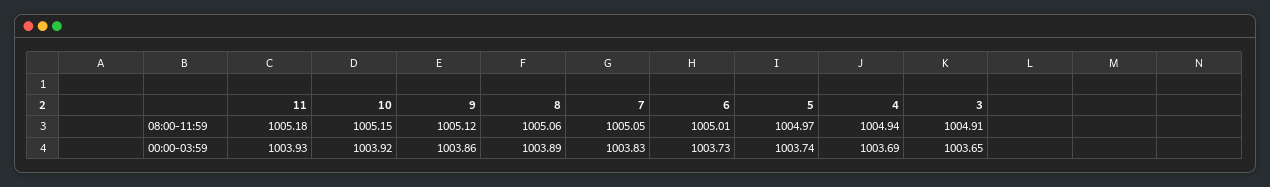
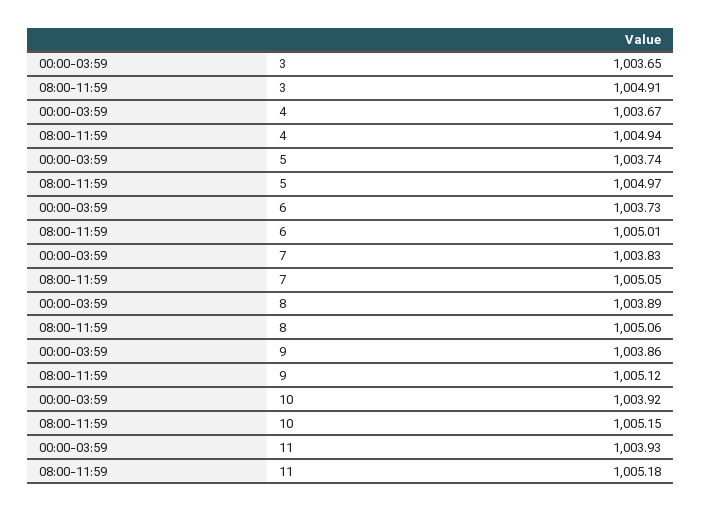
4, 00:00-03:59: 1003.69 -> 1003.67

